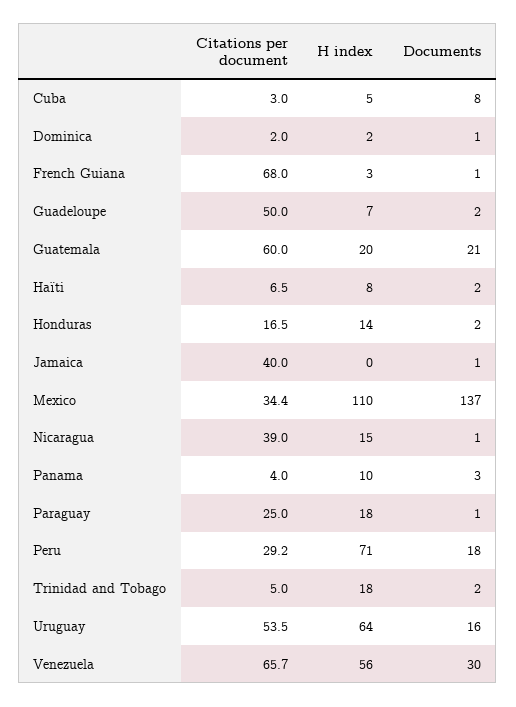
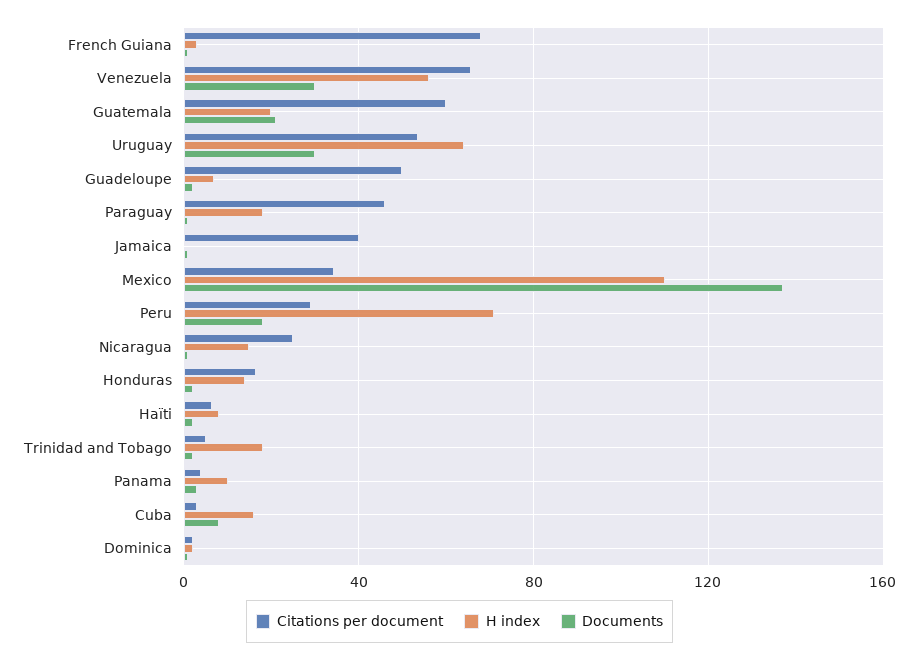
H index, Cuba: 5 -> 15
Citations per document, Nicaragua: 39 -> 25
Citations per document, Paraguay: 25 -> 45
Documents, Uruguay: 16 -> 30

